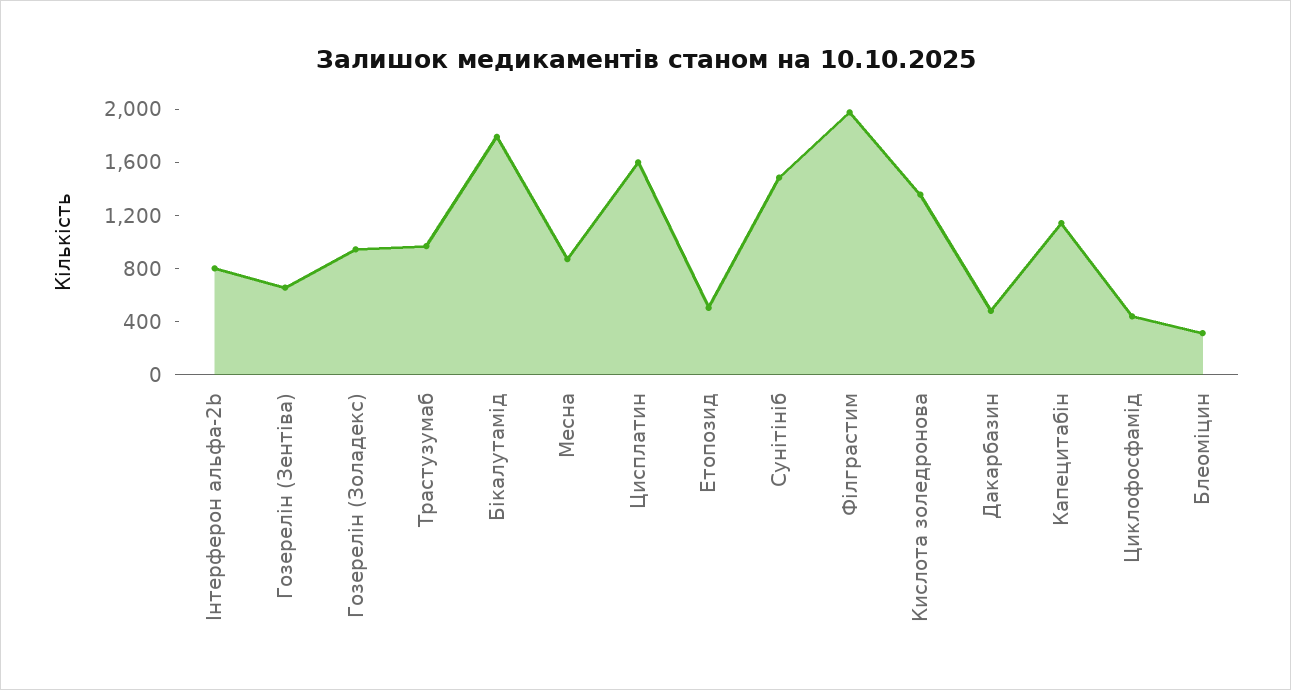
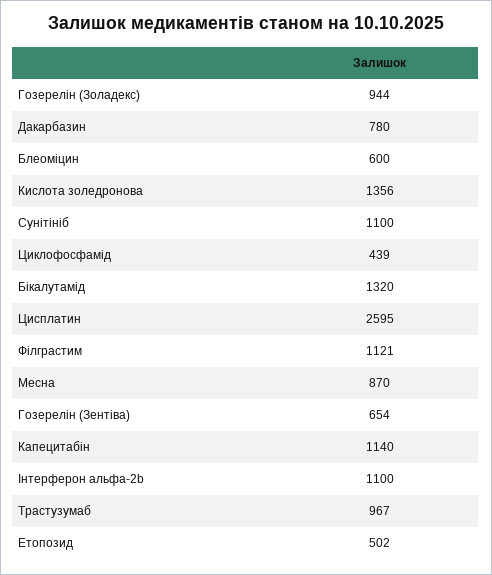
Інтерферон альфа-2b: 800 -> 1100
Бікалутамід: 1800 -> 1320
Цисплатин: 1600 -> 2595
Сунітініб: 1500 -> 1100
Філграстим: 2000 -> 1121
Дакарбазин: 500 -> 780
Блеоміцин: 300 -> 600

